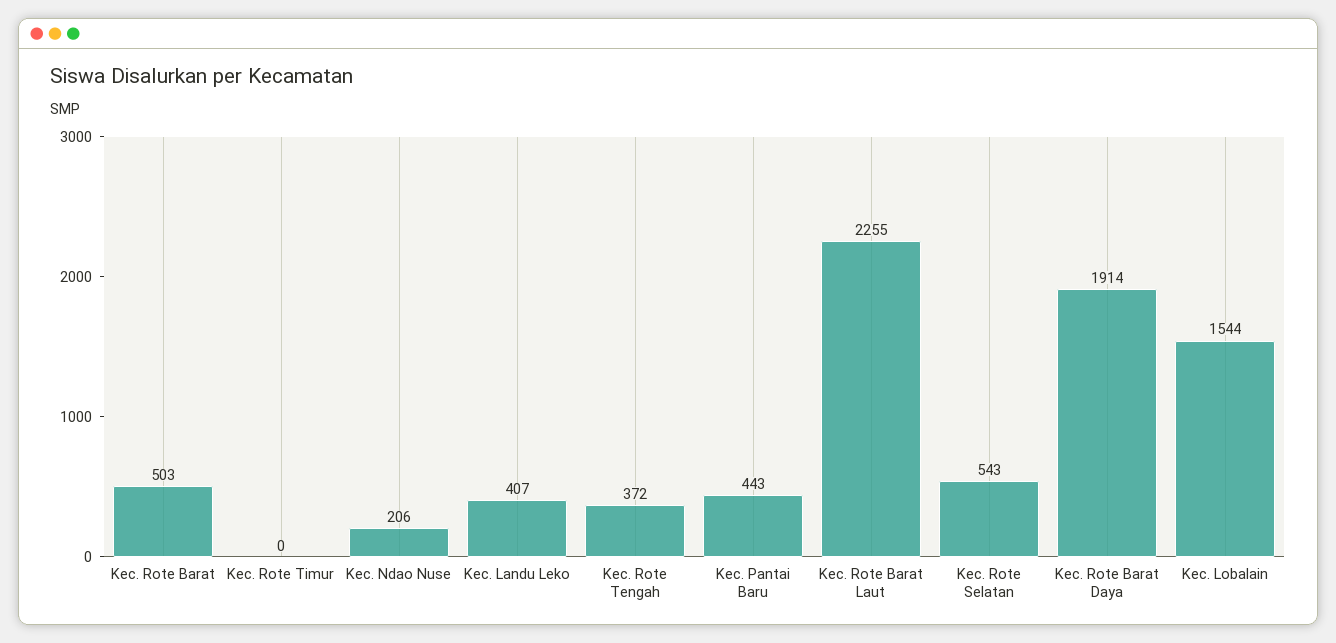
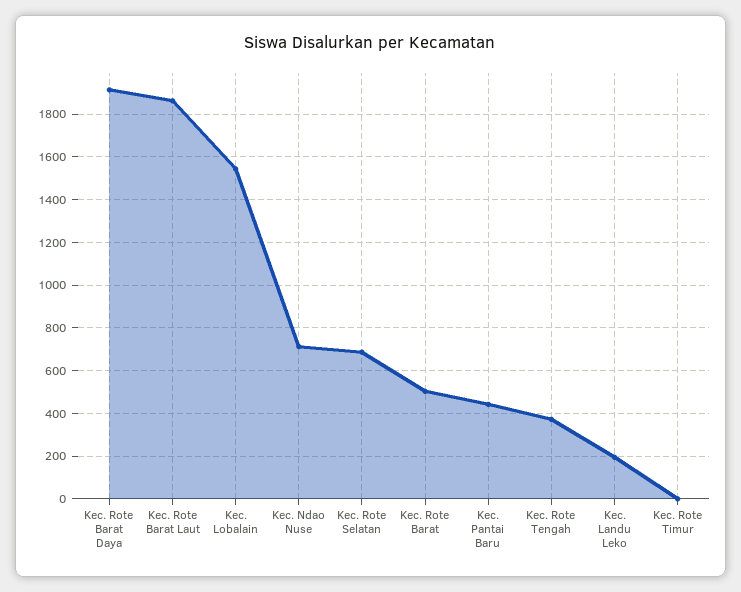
Kec. Ndao Nuse: 206 -> 700
Kec. Landu Leko: 407 -> 200
Kec. Rote Barat Laut: 2255 -> 1850
Kec. Rote Selatan: 543 -> 700

